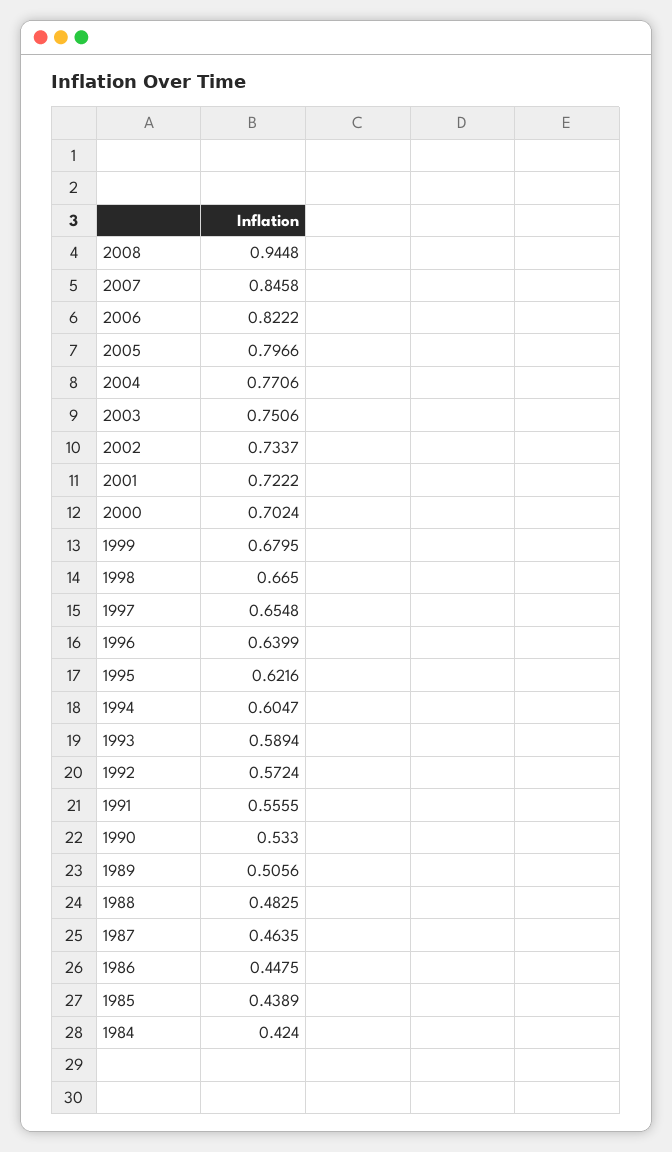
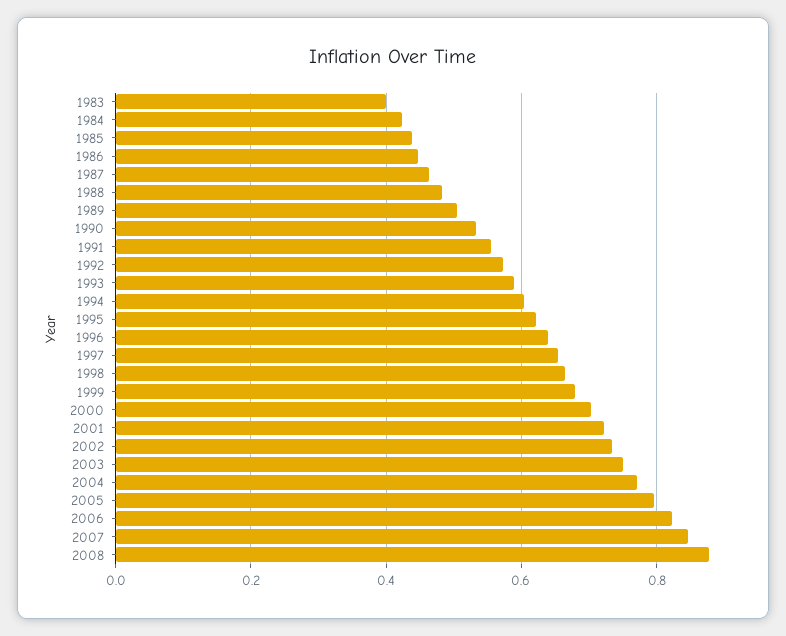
2008: 0.9448 -> 0.88
1983: none -> 0.4

